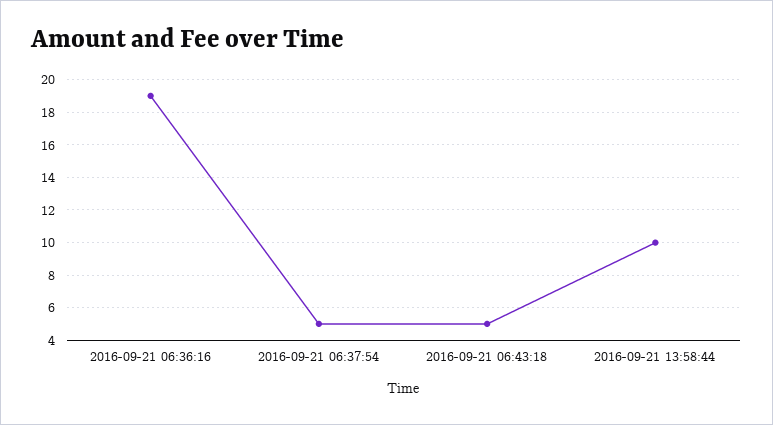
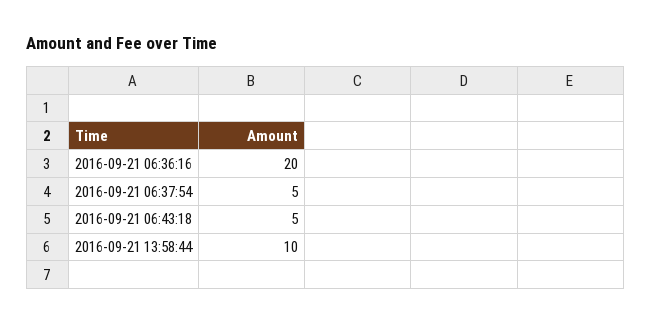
2016-09-21 06:36:16: 19 -> 20

